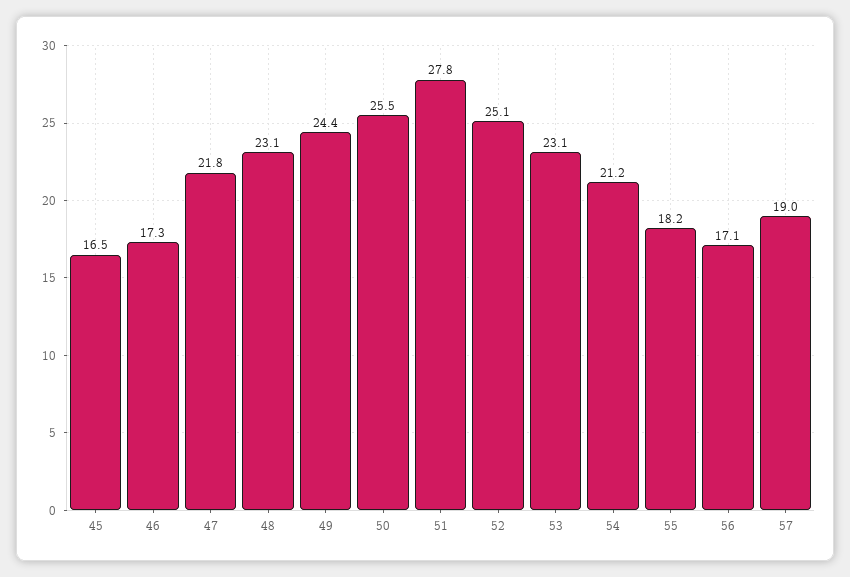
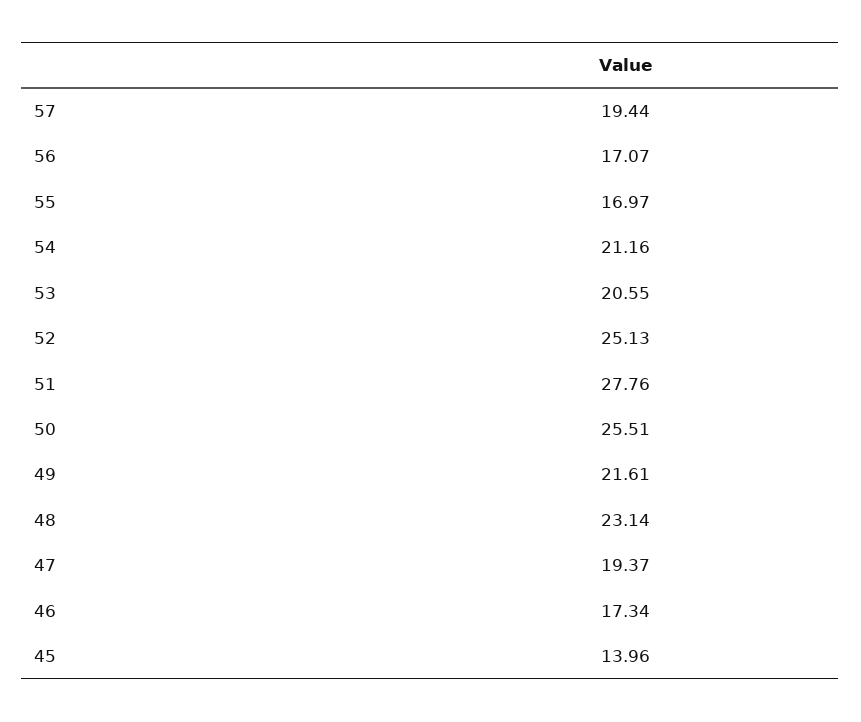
45: 16.5 -> 13.96
47: 21.8 -> 19.37
49: 24.4 -> 21.61
53: 23.1 -> 20.55
55: 18.2 -> 16.97
57: 19 -> 19.44

